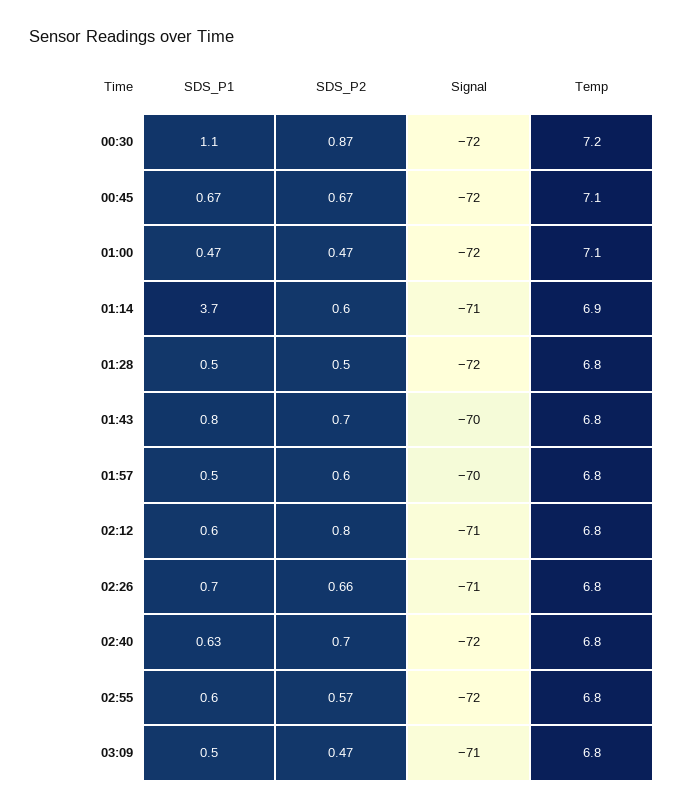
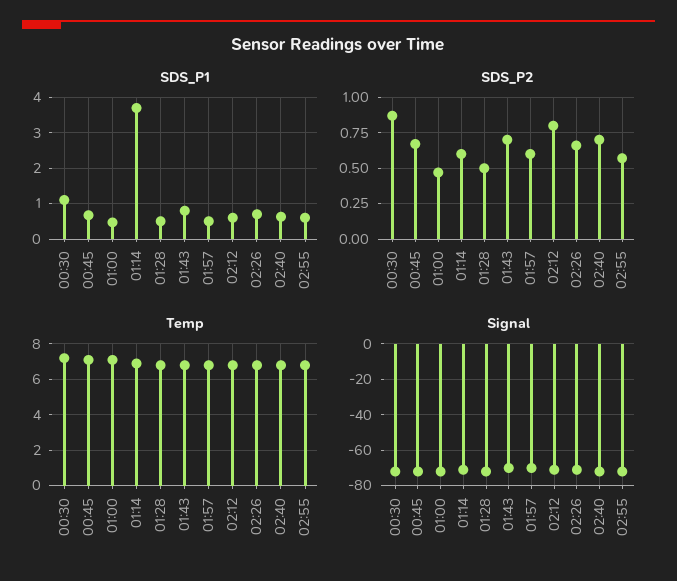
SDS_P1, 03:09: 0.5 -> none
SDS_P2, 03:09: 0.47 -> none
Signal, 03:09: -71 -> none
Temp, 03:09: 6.8 -> none

